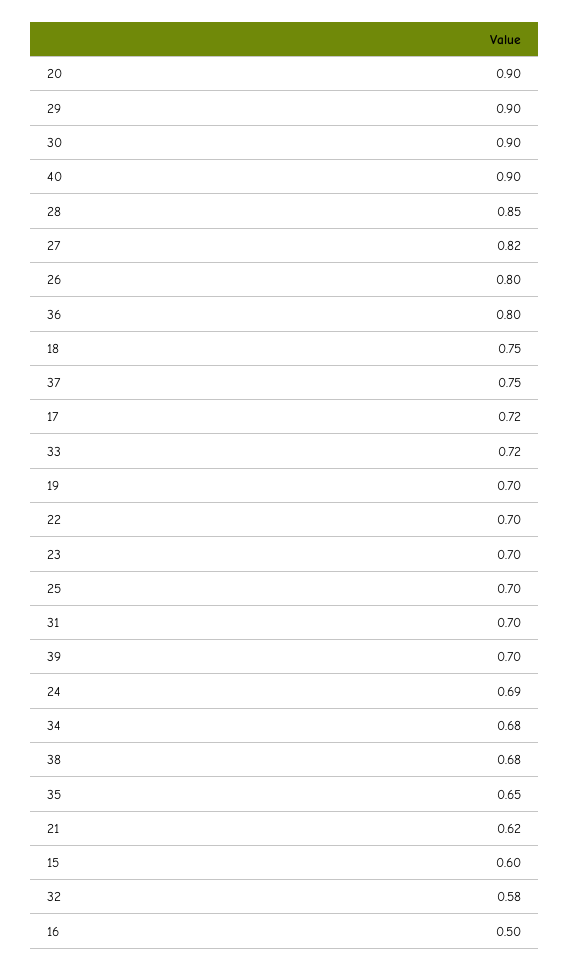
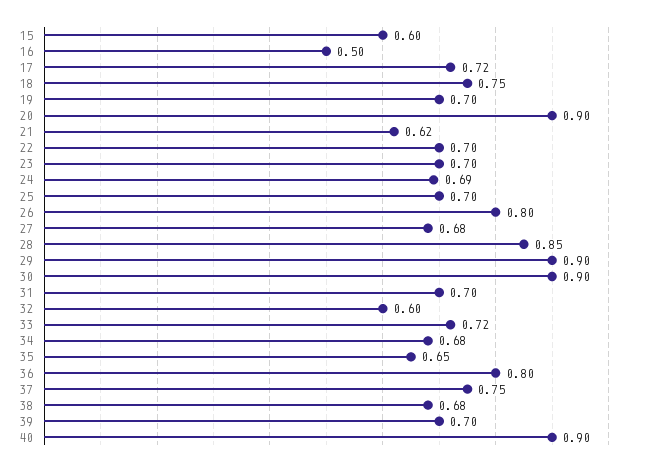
27: 0.82 -> 0.68
32: 0.58 -> 0.6

